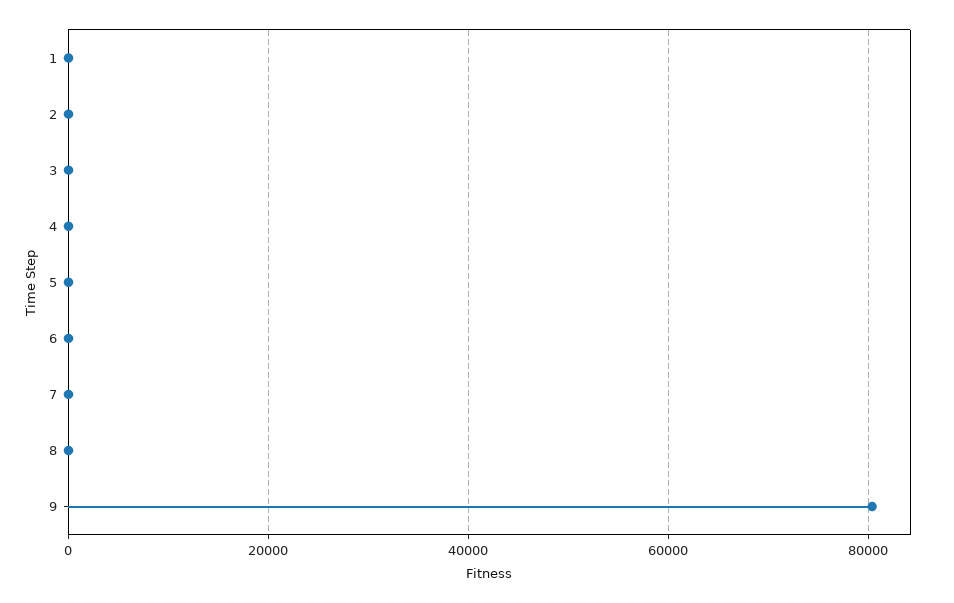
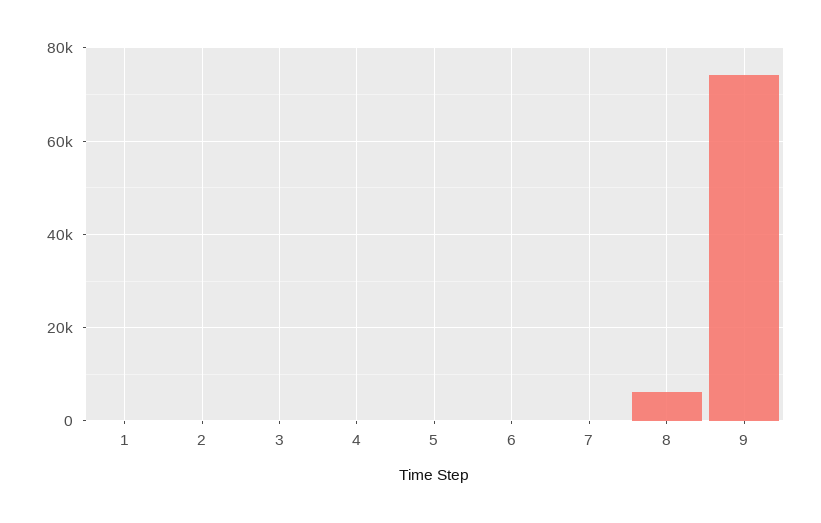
8: 0 -> 6000
9: 80000 -> 74000

